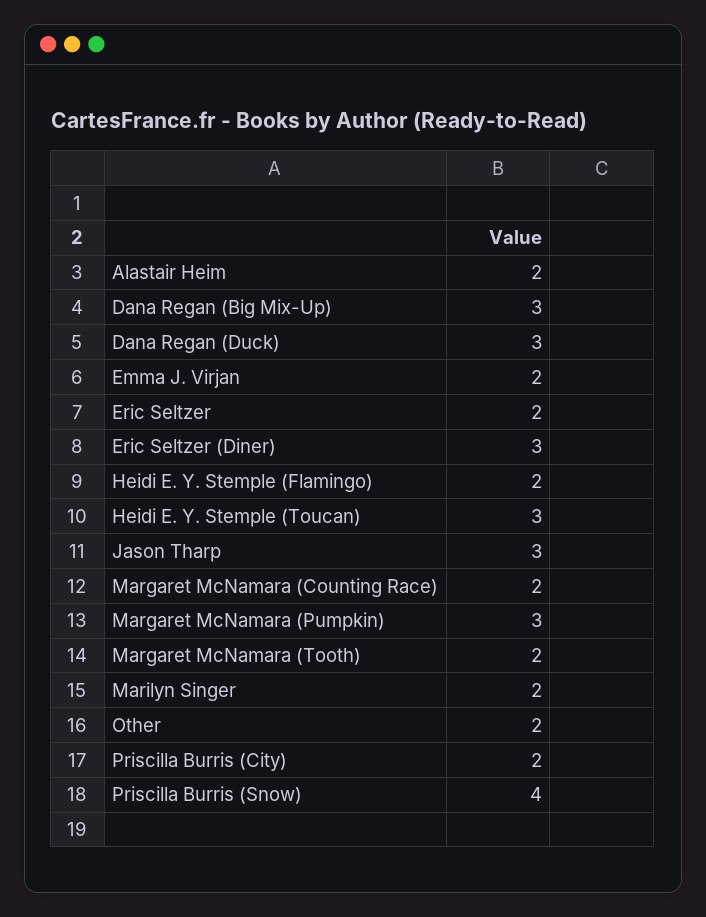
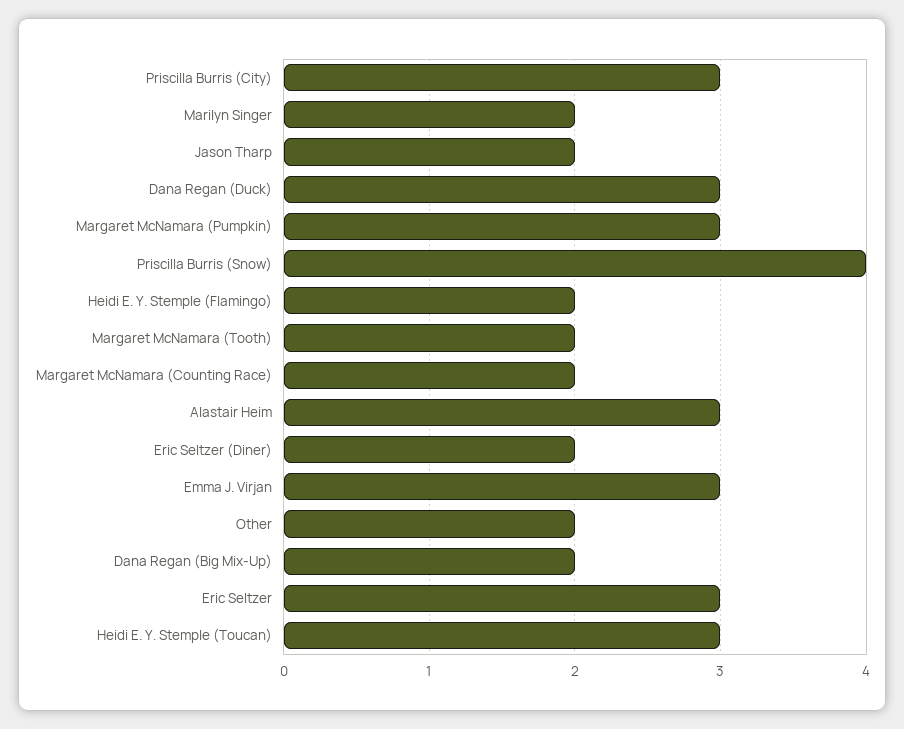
Alastair Heim: 2 -> 3
Dana Regan (Big Mix-Up): 3 -> 2
Emma J. Virjan: 2 -> 3
Eric Seltzer: 2 -> 3
Eric Seltzer (Diner): 3 -> 2
Jason Tharp: 3 -> 2
Priscilla Burris (City): 2 -> 3

